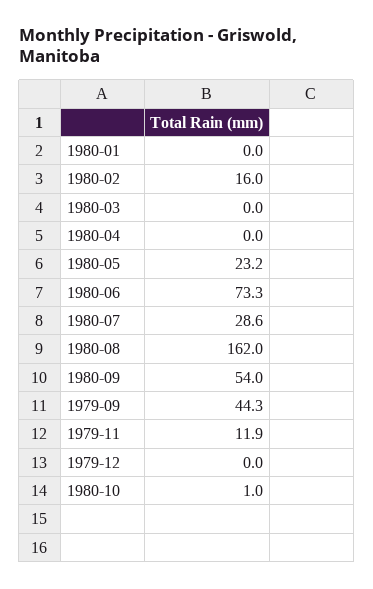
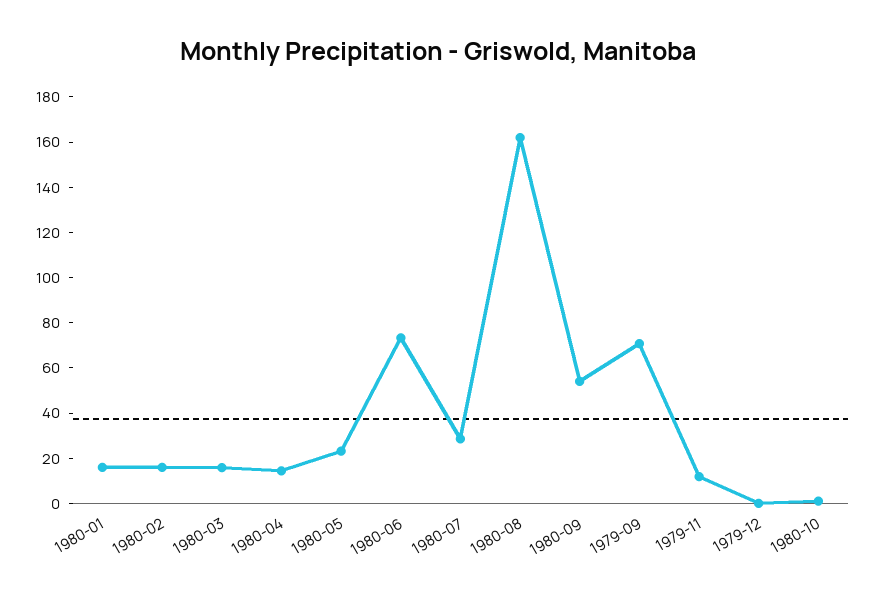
1980-01: 0 -> 15
1980-03: 0 -> 15
1980-04: 0 -> 15
1979-09: 44.3 -> 70

